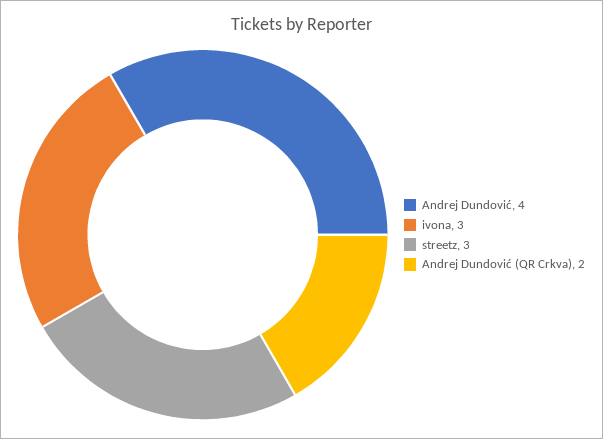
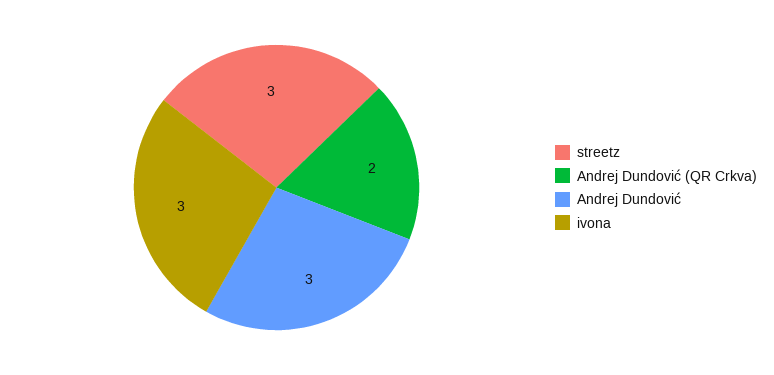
Andrej Dundović: 4 -> 3

